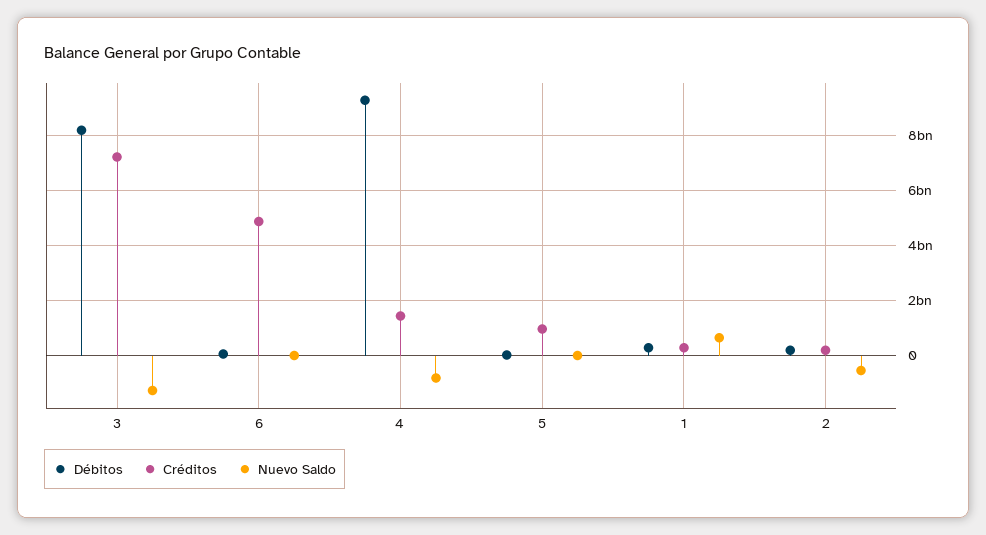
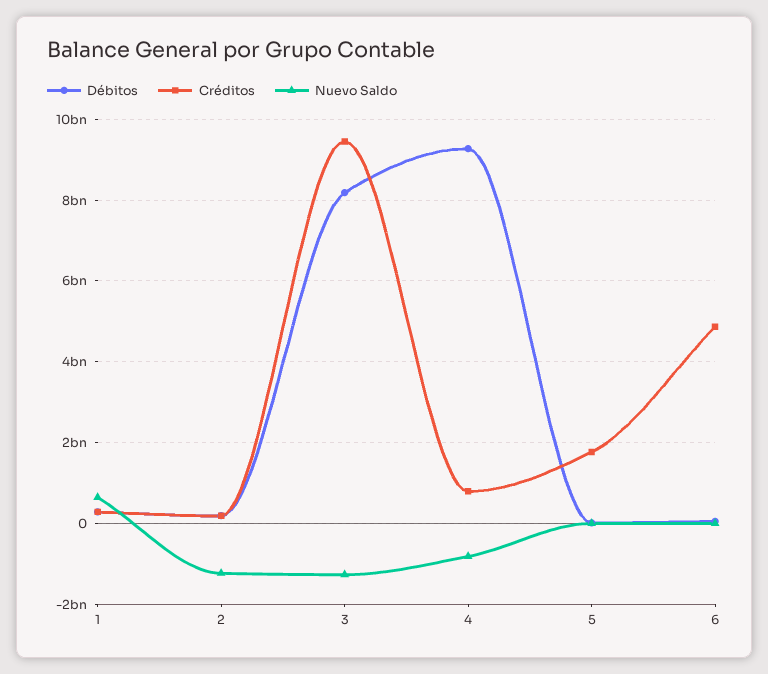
Créditos, 3: 7250000000 -> 9400000000
Créditos, 4: 1500000000 -> 800000000
Créditos, 5: 1000000000 -> 1800000000
Nuevo Saldo, 2: -500000000 -> -1200000000

